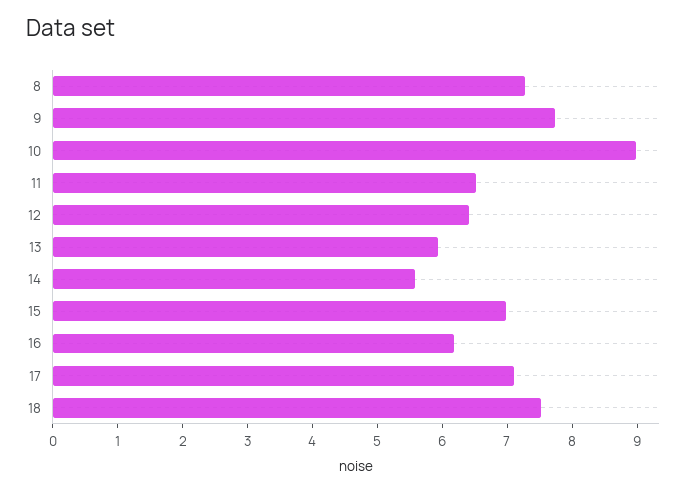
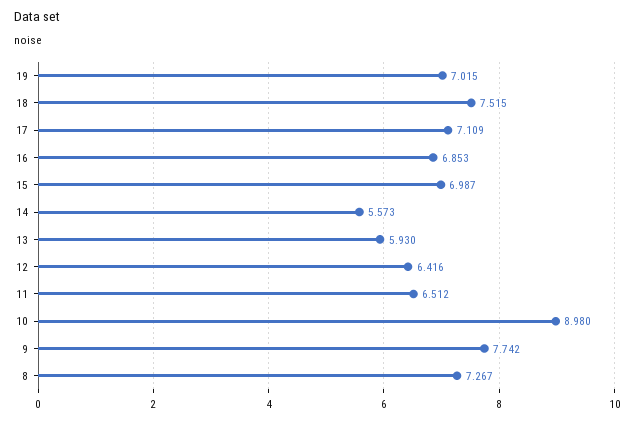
16: 6.2 -> 6.853
19: none -> 7.015

